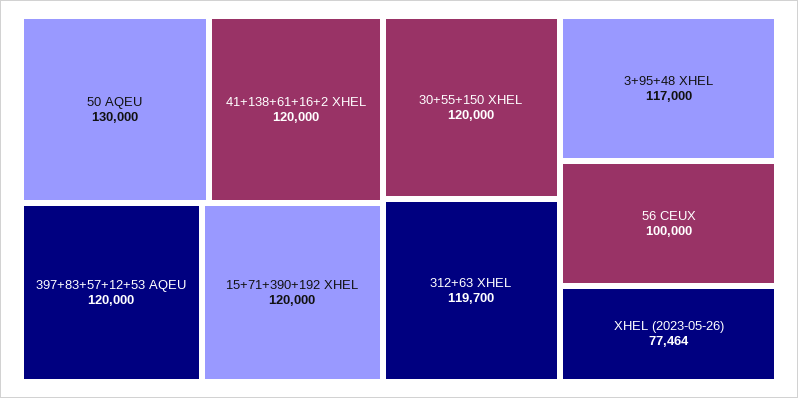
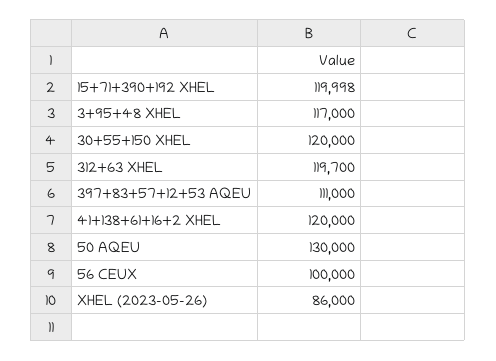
397+83+57+12+53 AQEU: 120000 -> 111000
15+71+390+192 XHEL: 120000 -> 119998
XHEL (2023-05-26): 77464 -> 86000

